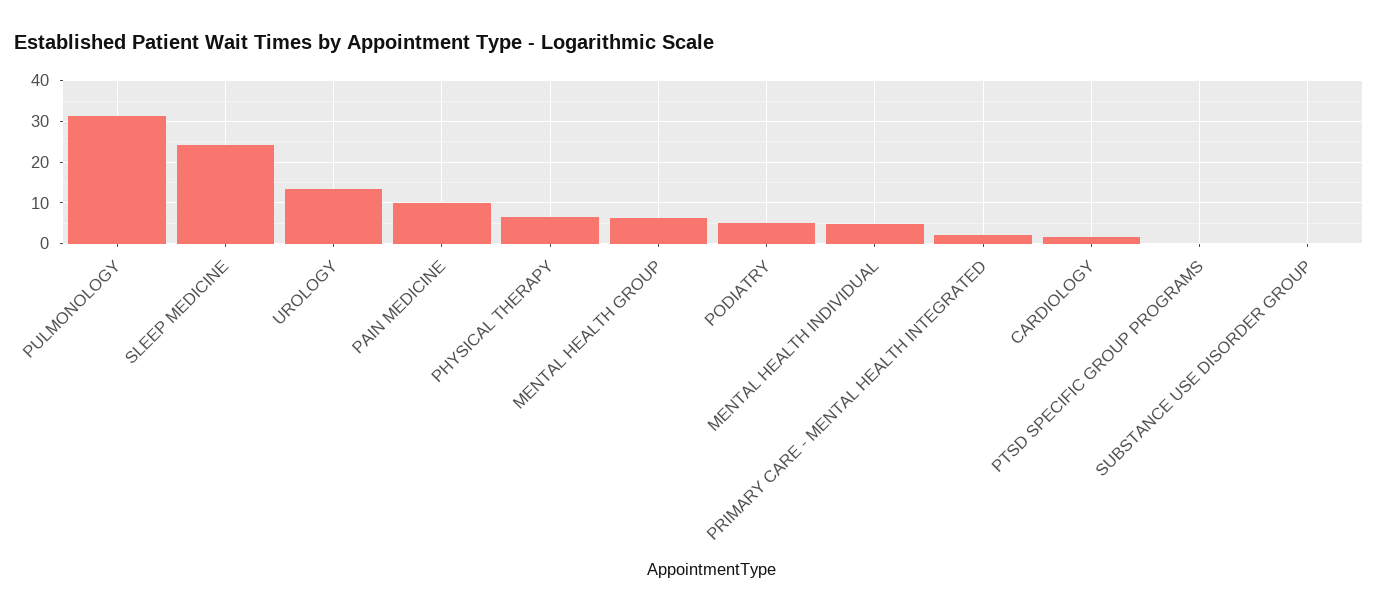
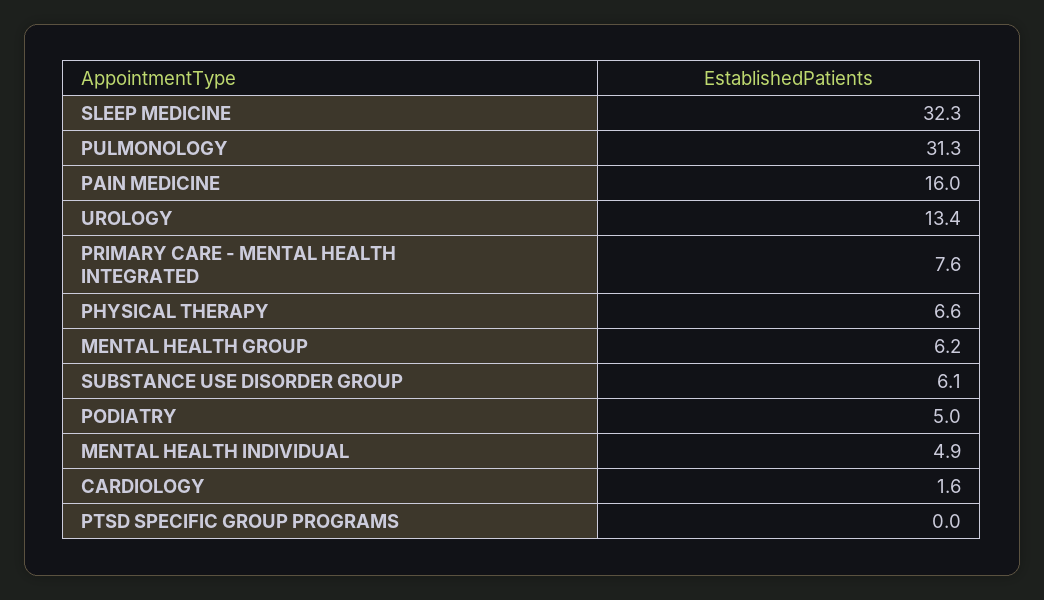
SLEEP MEDICINE: 24 -> 32.3
PAIN MEDICINE: 10 -> 16
PRIMARY CARE - MENTAL HEALTH INTEGRATED: 2 -> 7.6
SUBSTANCE USE DISORDER GROUP: 0 -> 6.1

